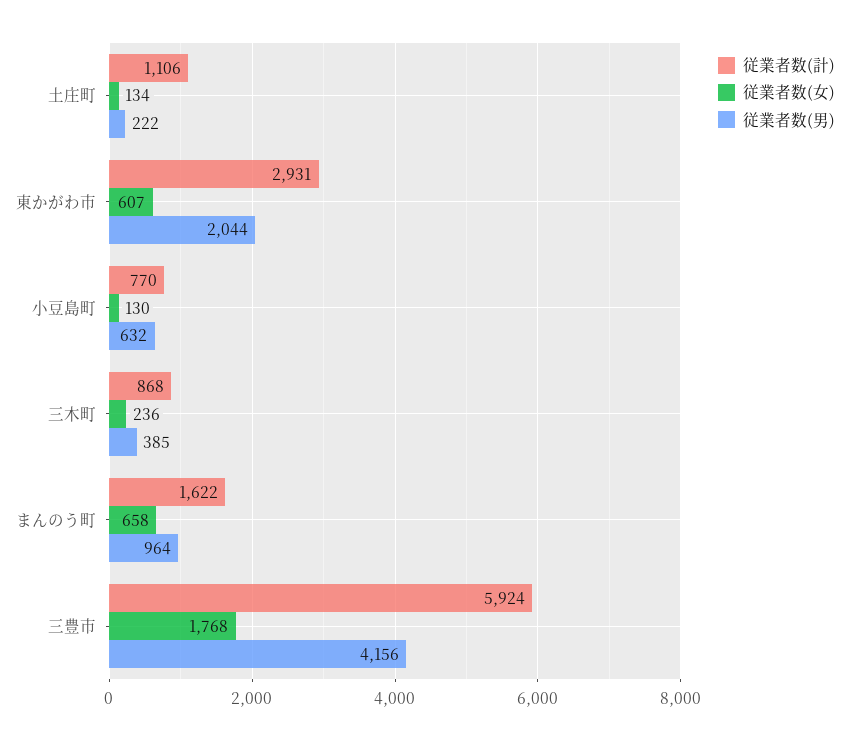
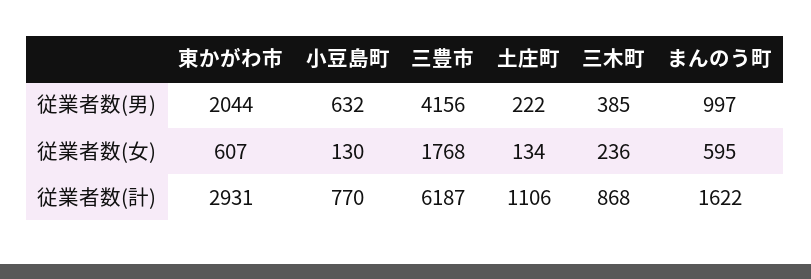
従業者数(女), まんのう町: 658 -> 595
従業者数(男), まんのう町: 964 -> 997
従業者数(計), 三豊市: 5924 -> 6187

